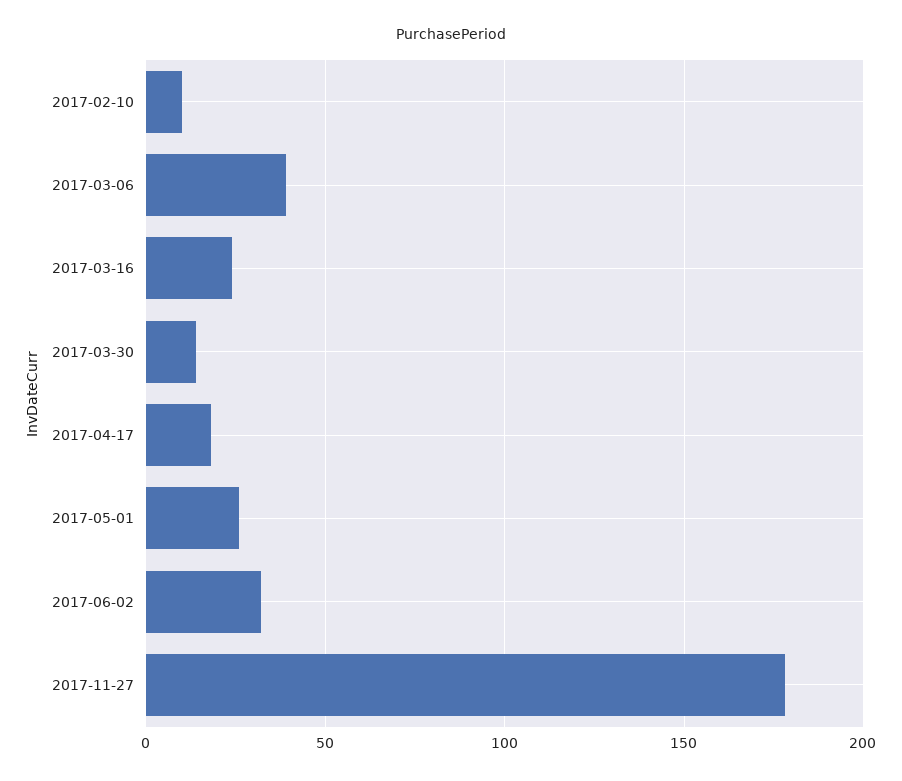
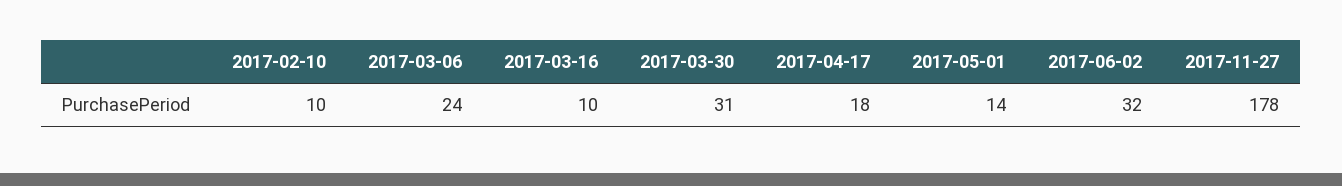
2017-03-06: 40 -> 24
2017-03-16: 25 -> 10
2017-03-30: 15 -> 31
2017-05-01: 25 -> 14

